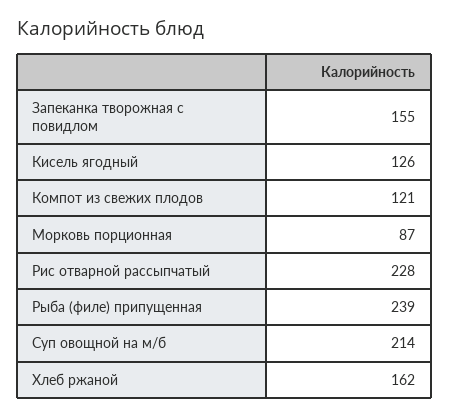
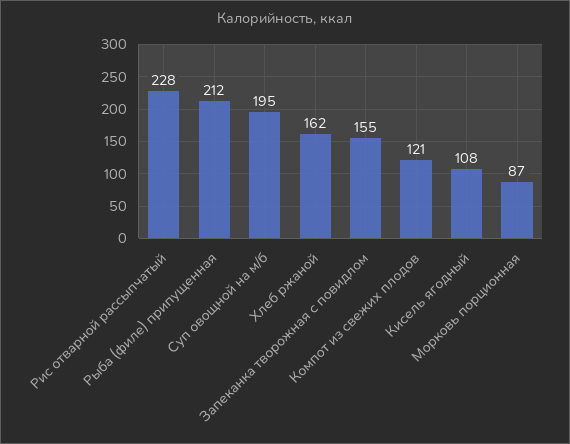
Кисель ягодный: 126 -> 108
Рыба (филе) припущенная: 239 -> 212
Суп овощной на м/б: 214 -> 195

